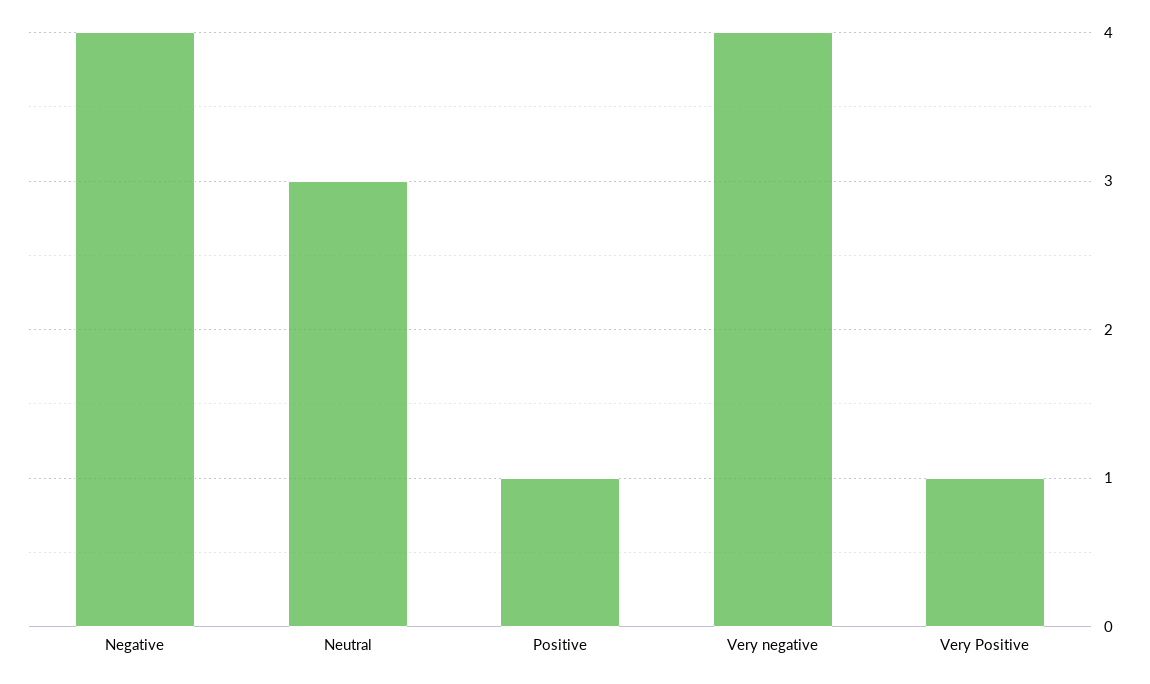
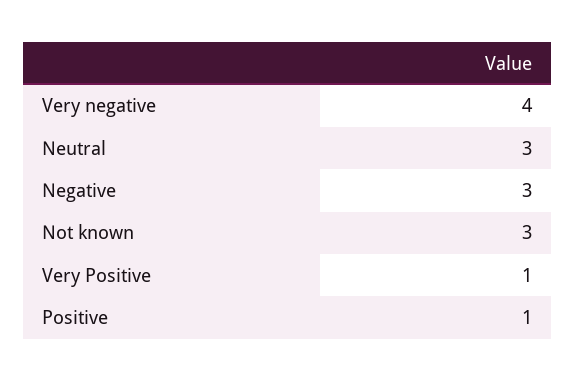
Negative: 4 -> 3
Not known: none -> 3

